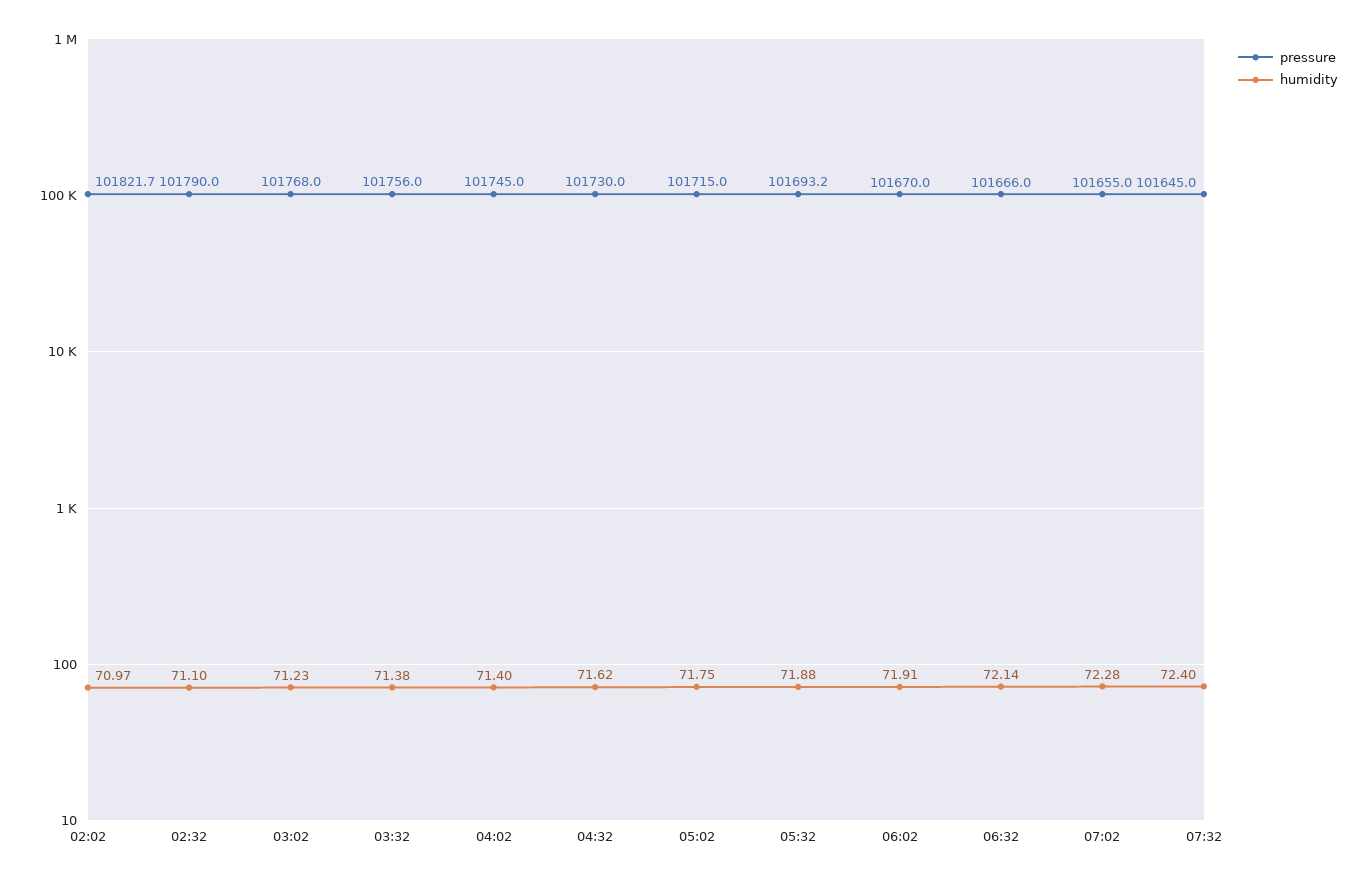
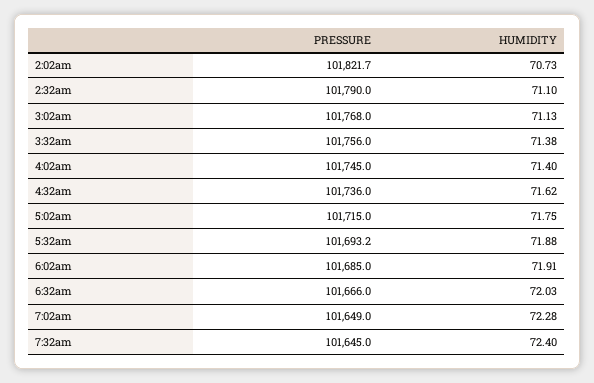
humidity, 02:02: 70.97 -> 70.73
humidity, 03:02: 71.23 -> 71.13
pressure, 04:32: 101730 -> 101736
pressure, 06:02: 101670 -> 101685
humidity, 06:32: 72.14 -> 72.03
pressure, 07:02: 101655 -> 101649

